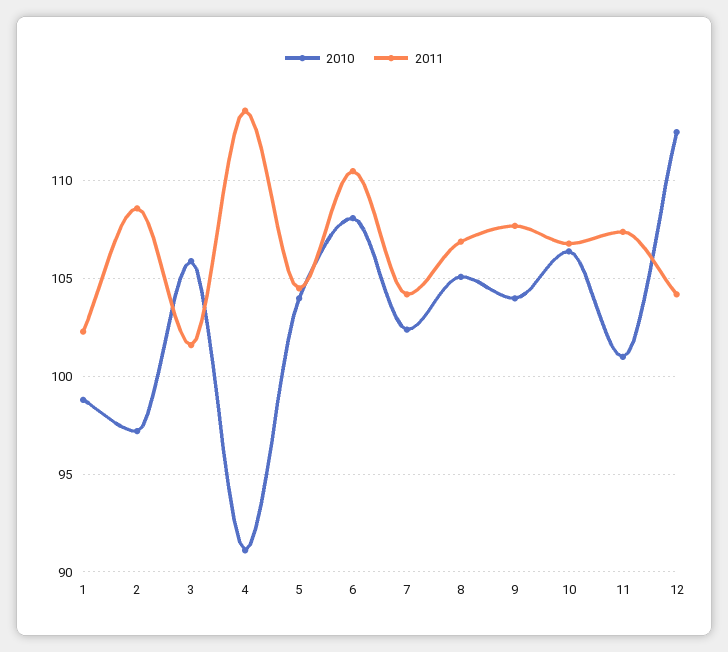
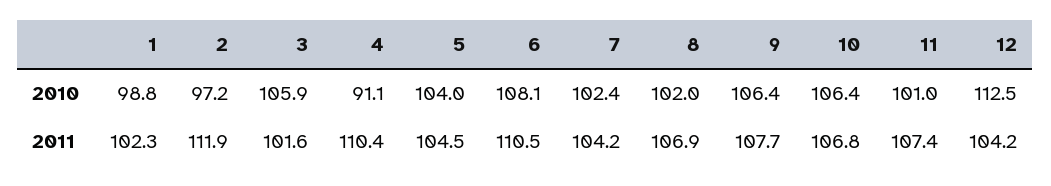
2011, 2: 108.5 -> 111.9
2011, 4: 113.5 -> 110.4
2010, 8: 105 -> 102
2010, 9: 104 -> 106.4

